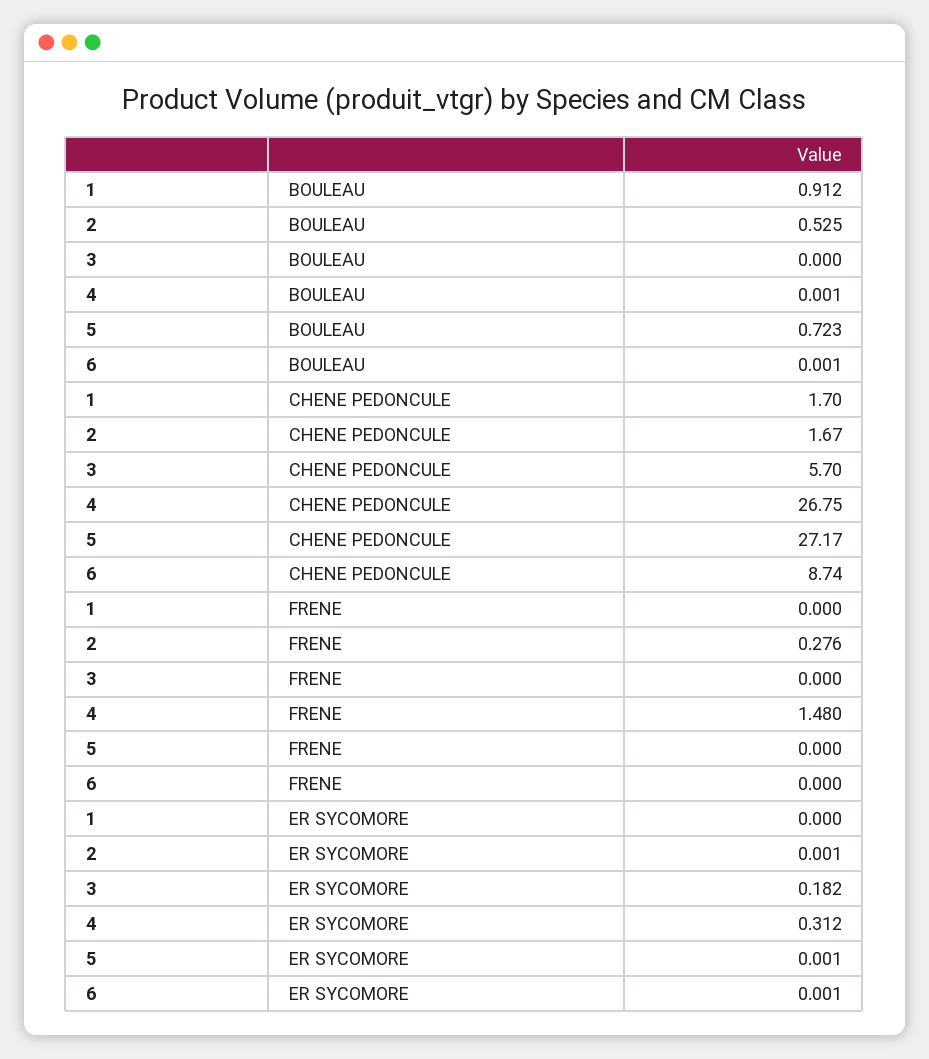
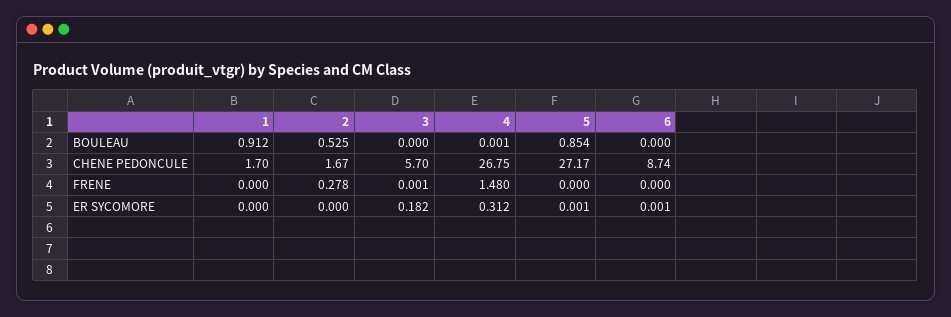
5, BOULEAU: 0.723 -> 0.854
6, BOULEAU: 0.001 -> 0
2, FRENE: 0.276 -> 0.278
3, FRENE: 0 -> 0.001
2, ER SYCOMORE: 0.001 -> 0

